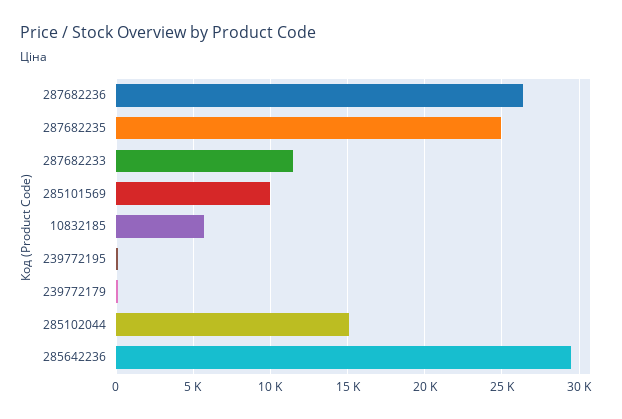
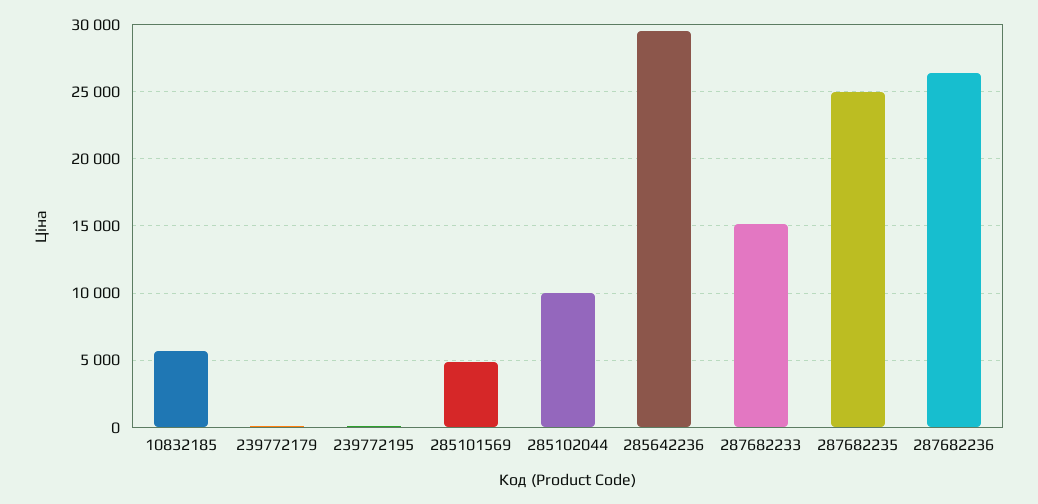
287682233: 11500 -> 15000
285101569: 10000 -> 5000
285102044: 15000 -> 10000

